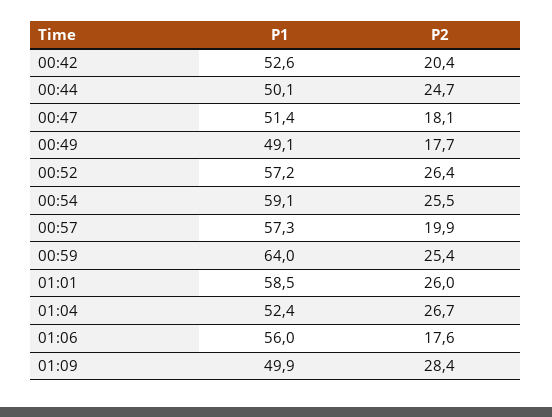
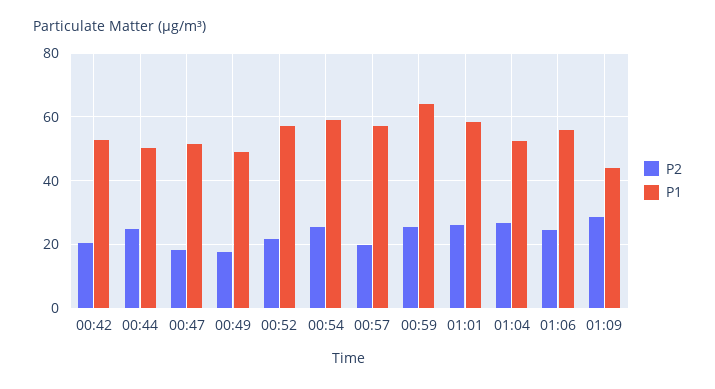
P2, 00:52: 26.4 -> 22
P2, 01:06: 17.6 -> 24
P1, 01:09: 49.9 -> 44

